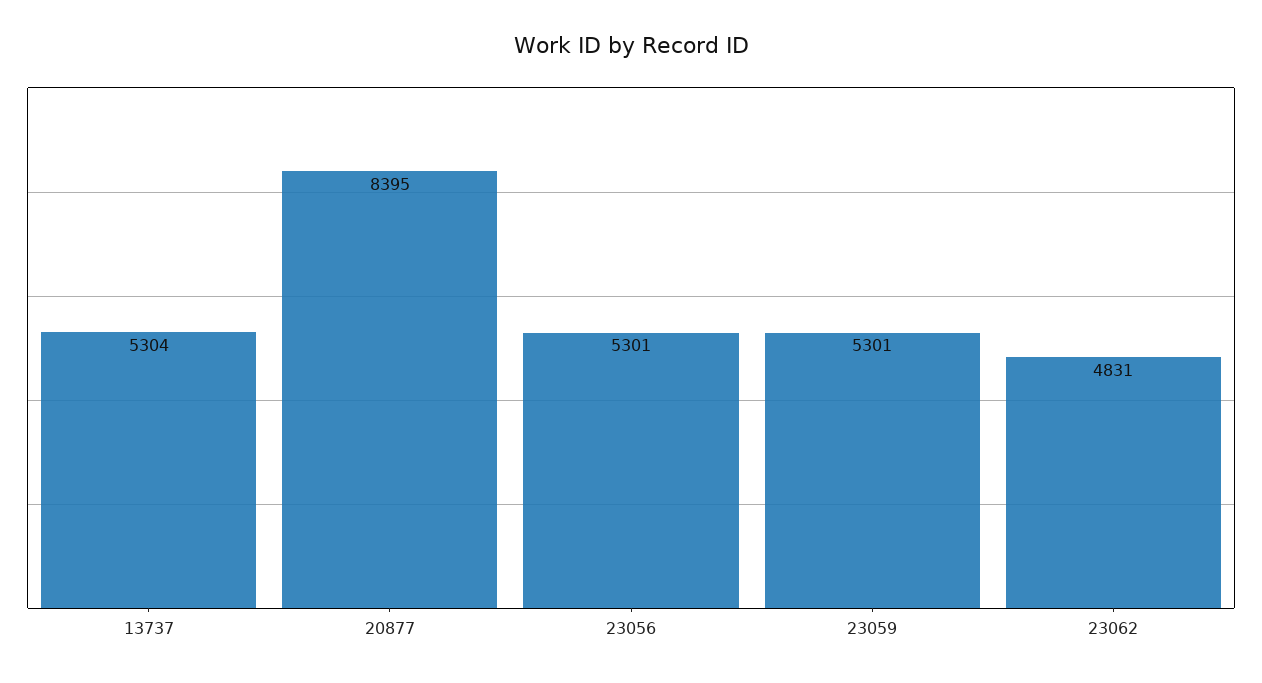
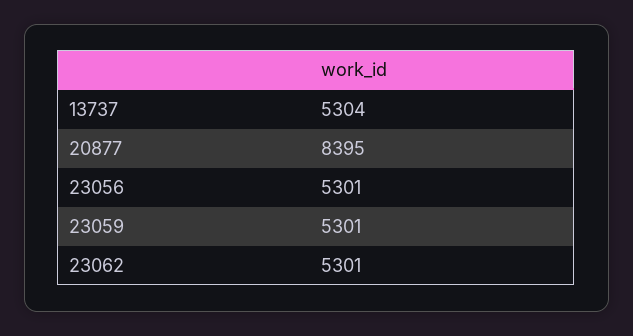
23062: 4831 -> 5301

